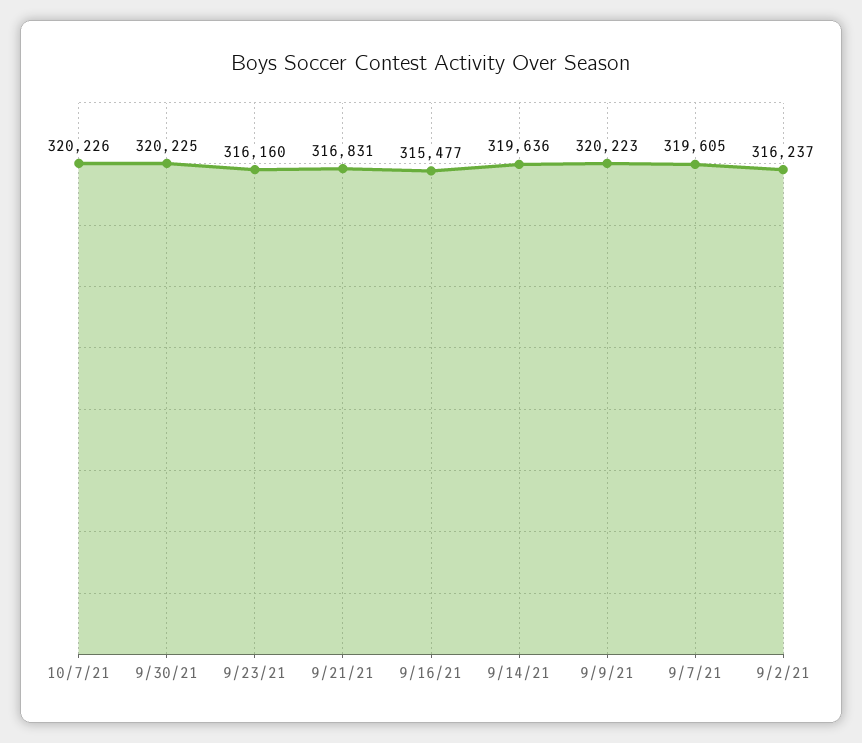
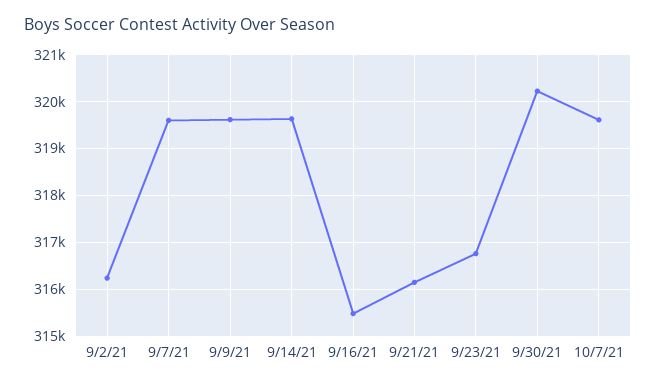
10/7/21: 320226 -> 319600
9/23/21: 316160 -> 316800
9/21/21: 316831 -> 316200
9/9/21: 320223 -> 319600

